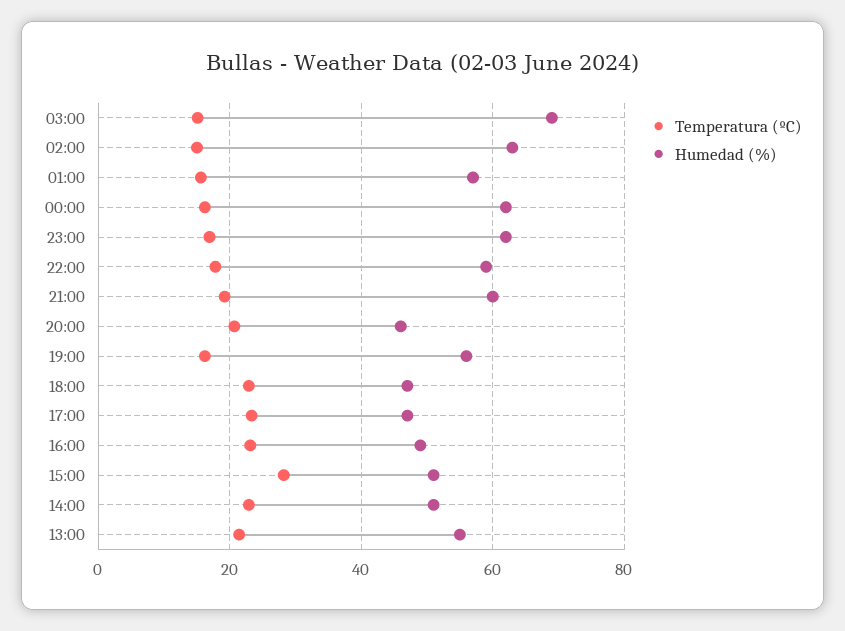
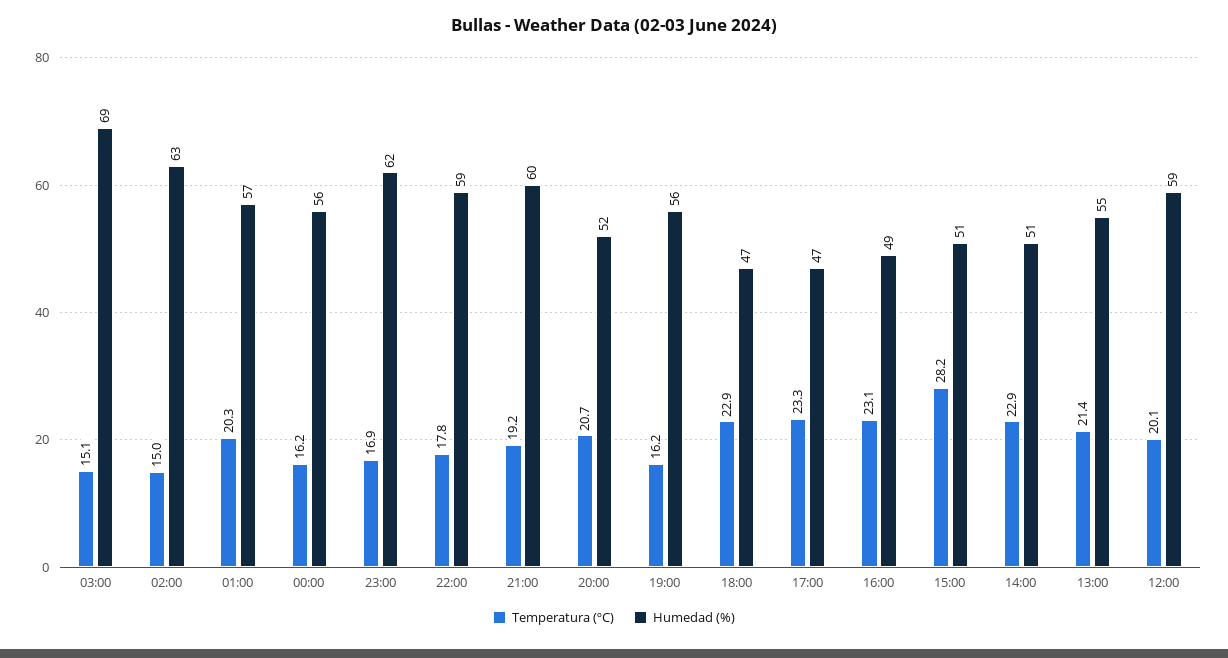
Temperatura (ºC), 01:00: 16 -> 20.3
Humedad (%), 00:00: 62 -> 56
Humedad (%), 20:00: 46 -> 52
Temperatura (ºC), 12:00: none -> 20.1
Humedad (%), 12:00: none -> 59

